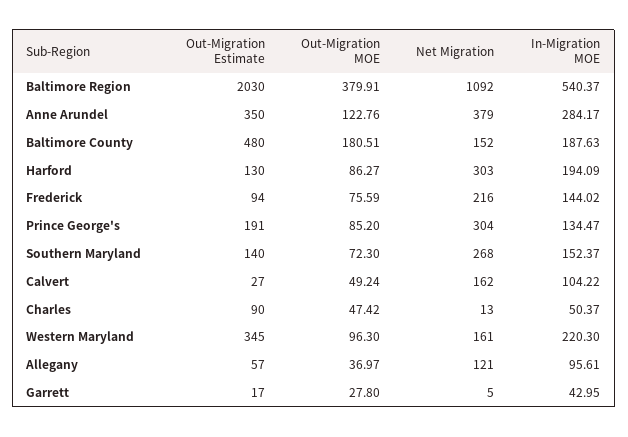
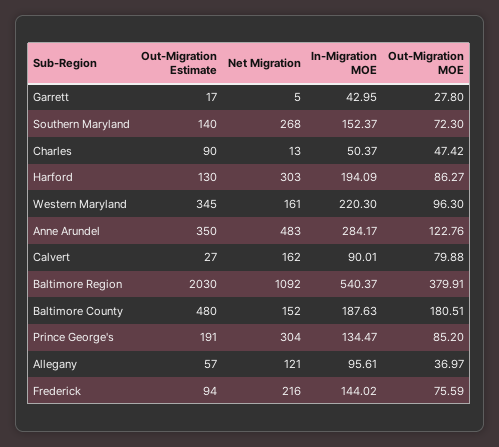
Net Migration, Anne Arundel: 379 -> 483
Out-Migration MOE, Calvert: 49.24 -> 79.88
In-Migration MOE, Calvert: 104.22 -> 90.01

